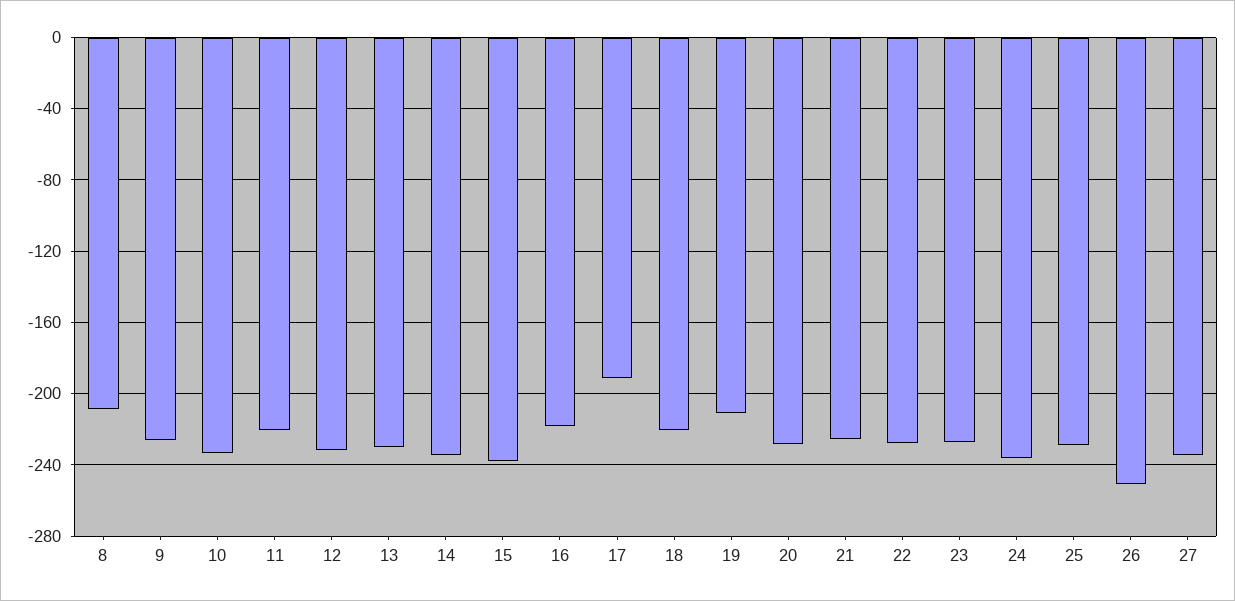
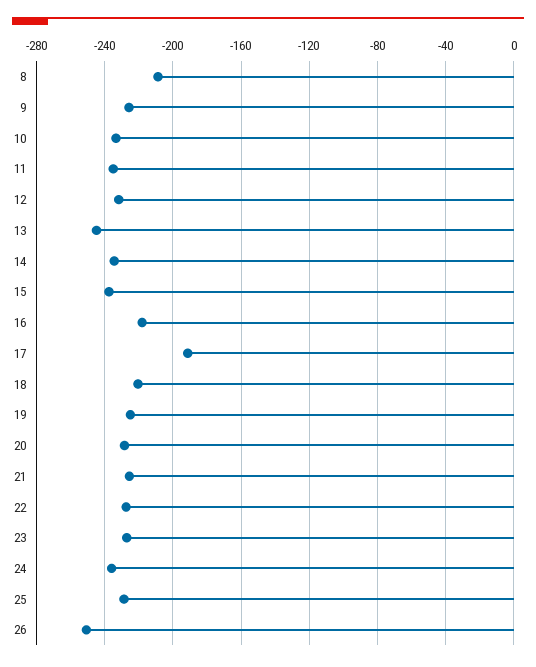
11: -220 -> -235
13: -230 -> -245
19: -210 -> -225
27: -235 -> none

